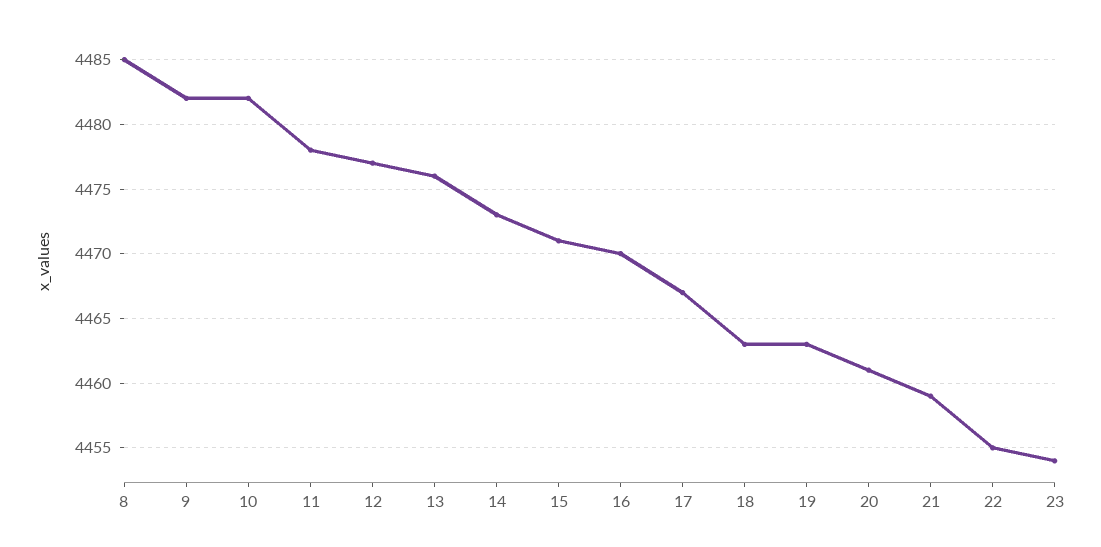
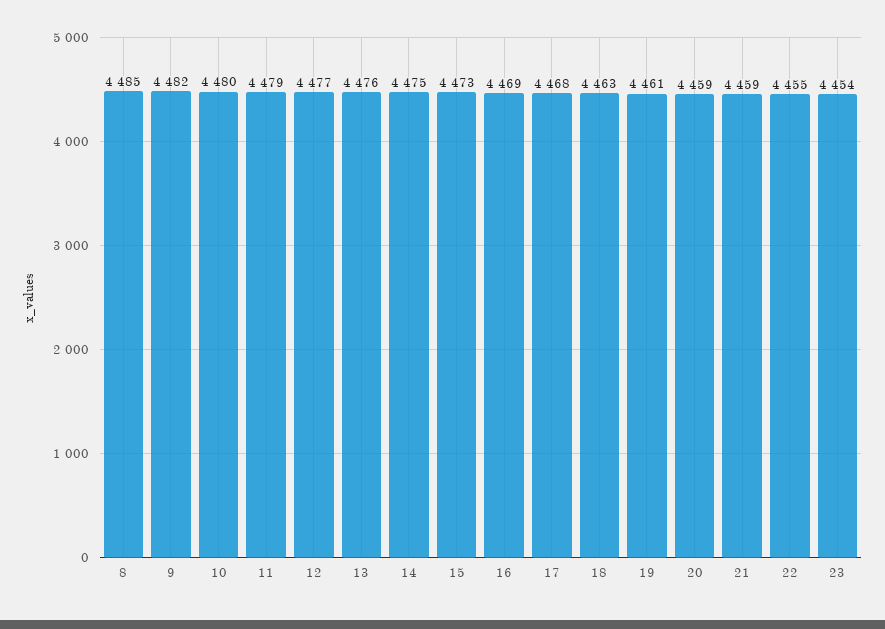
10: 4482 -> 4480
11: 4478 -> 4479
14: 4473 -> 4475
15: 4471 -> 4473
16: 4470 -> 4469
17: 4467 -> 4468
19: 4463 -> 4461
20: 4461 -> 4459

